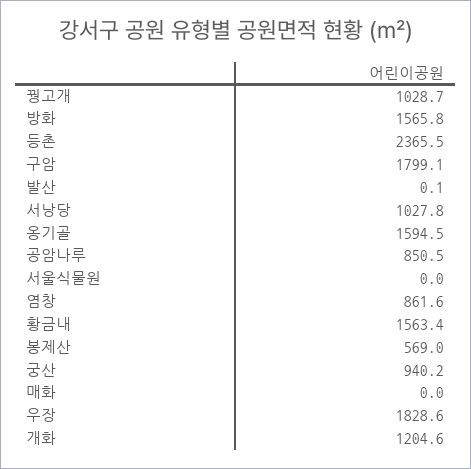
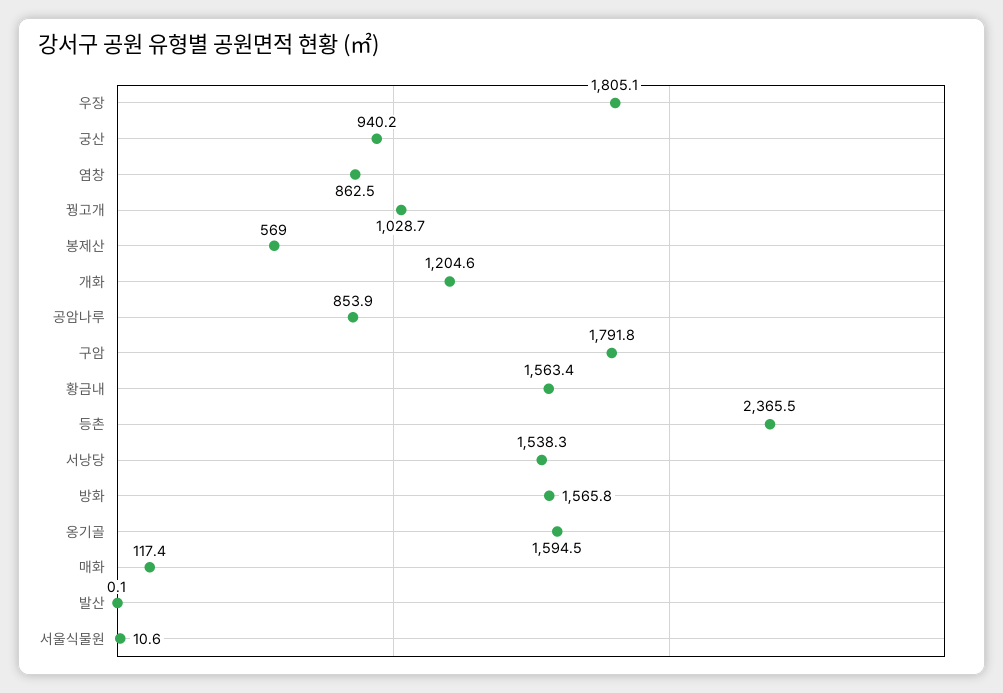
구암: 1799.1 -> 1791.8
서낭당: 1027.8 -> 1538.3
공암나루: 850.5 -> 853.9
서울식물원: 0 -> 10.6
염창: 861.6 -> 862.5
매화: 0 -> 117.4
우장: 1828.6 -> 1805.1

